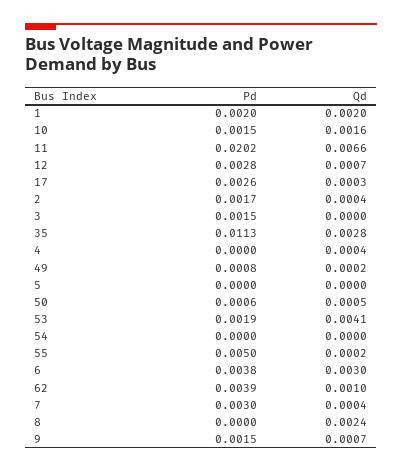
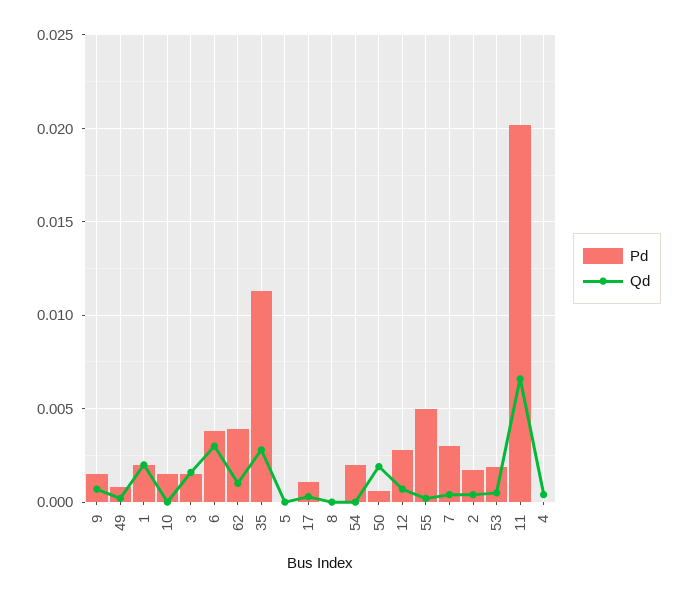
Qd, 10: 0.0016 -> 0
Pd, 17: 0.0026 -> 0.001
Qd, 3: 0 -> 0.0015
Qd, 50: 0.0005 -> 0.002
Qd, 53: 0.0041 -> 0.0005
Pd, 54: 0 -> 0.002
Qd, 8: 0.0024 -> 0

